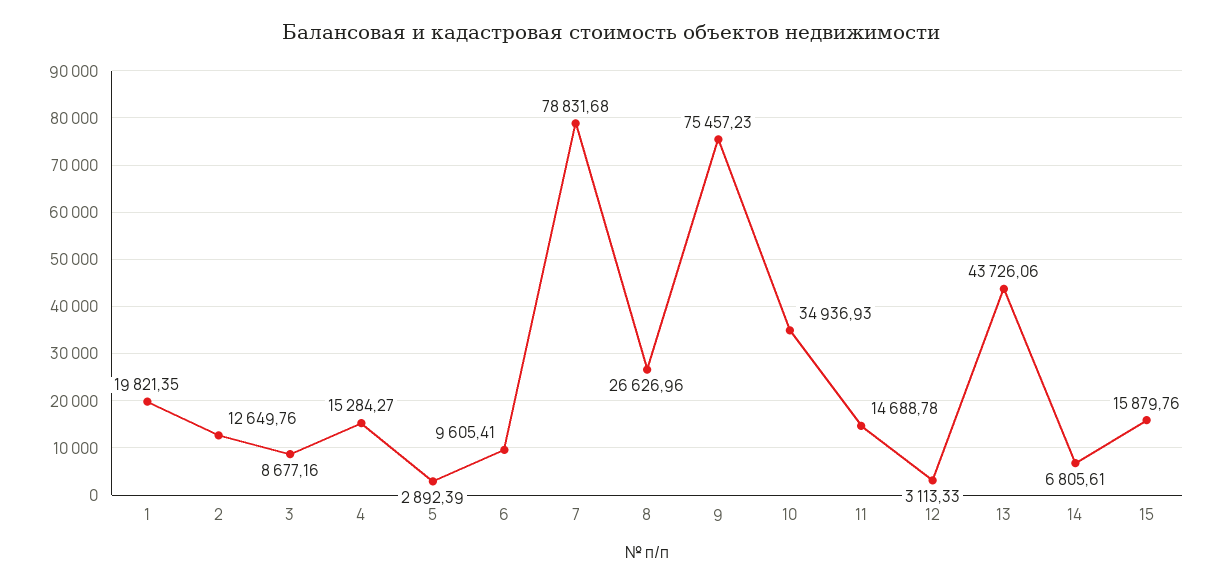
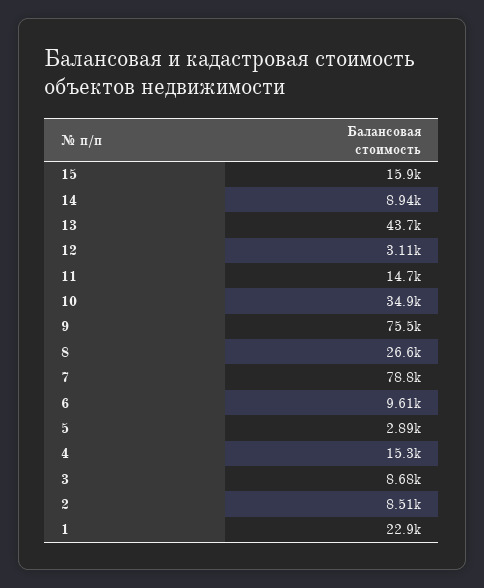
1: 19821.35 -> 22900
2: 12649.76 -> 8510
14: 6805.61 -> 8940

